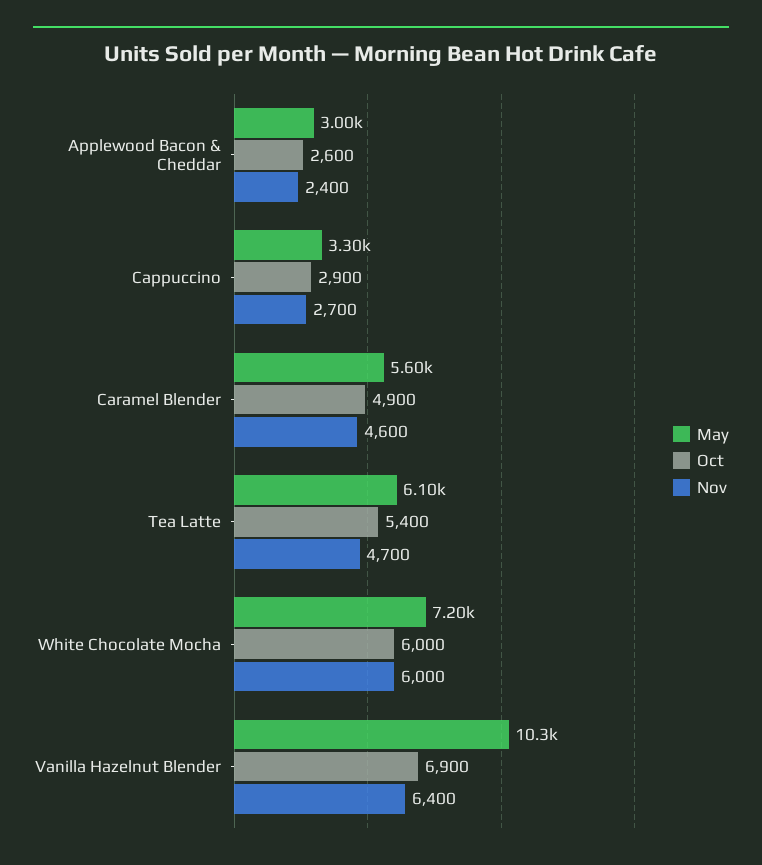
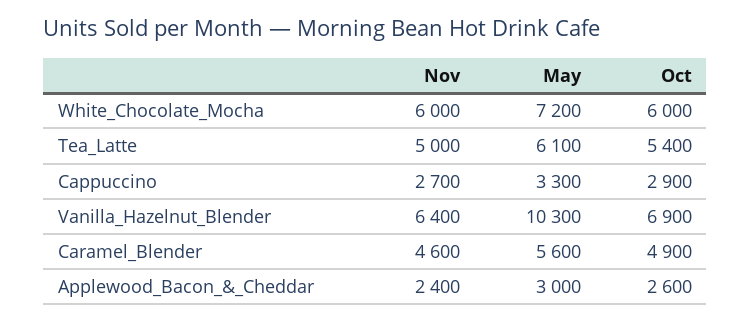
Nov, Tea Latte: 4700 -> 5000

